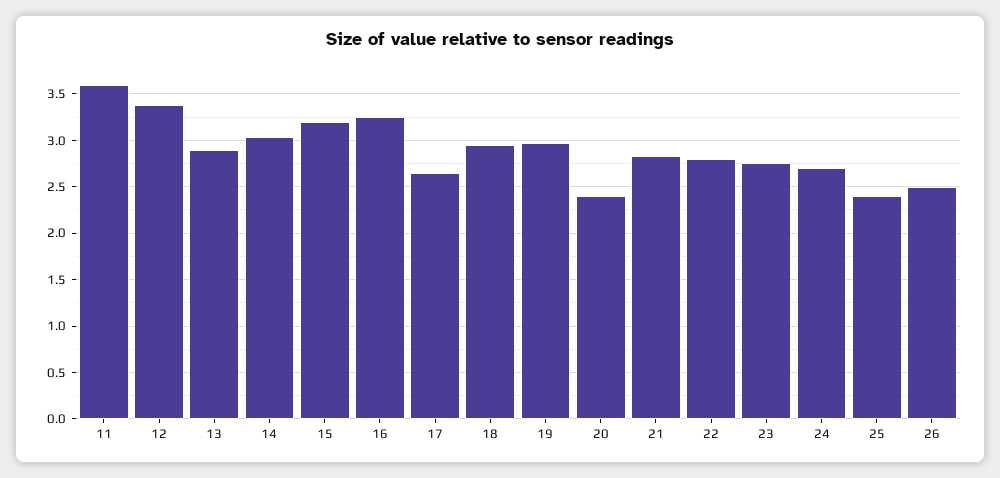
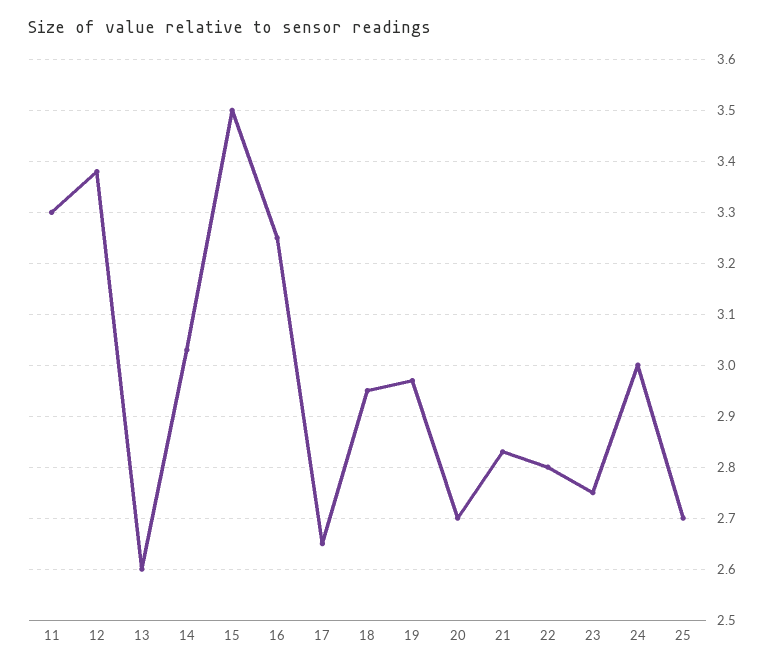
11: 3.6 -> 3.3
13: 2.9 -> 2.6
15: 3.2 -> 3.5
20: 2.4 -> 2.7
24: 2.7 -> 3
25: 2.4 -> 2.7
26: 2.5 -> none

